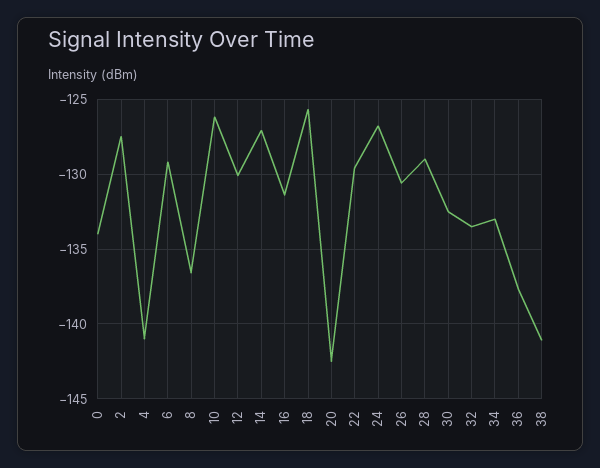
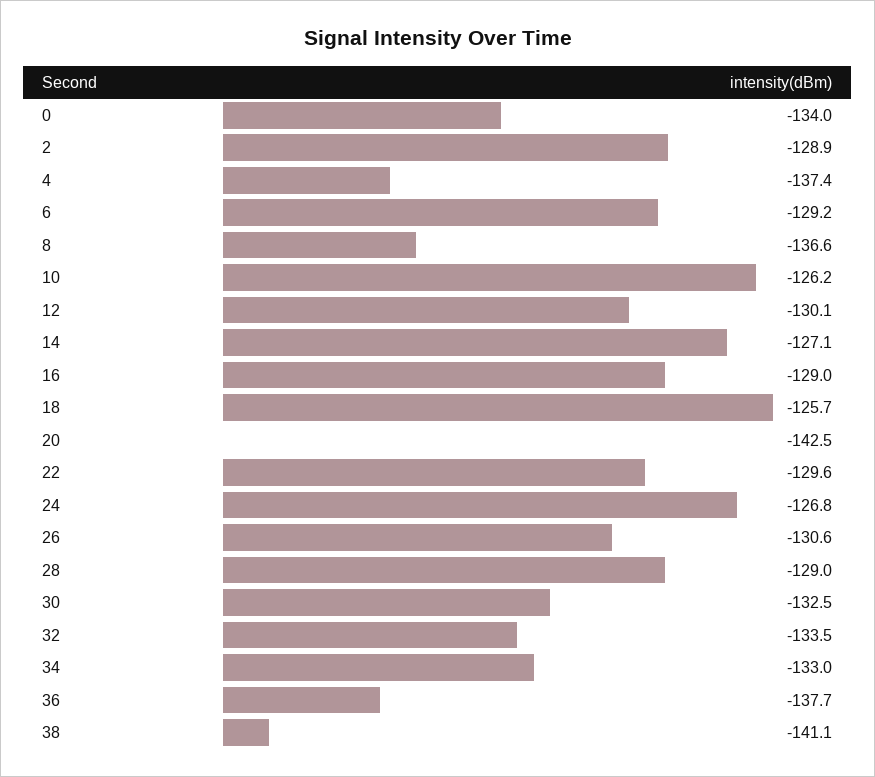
2: -127.5 -> -128.9
4: -141 -> -137.4
16: -131.5 -> -129

